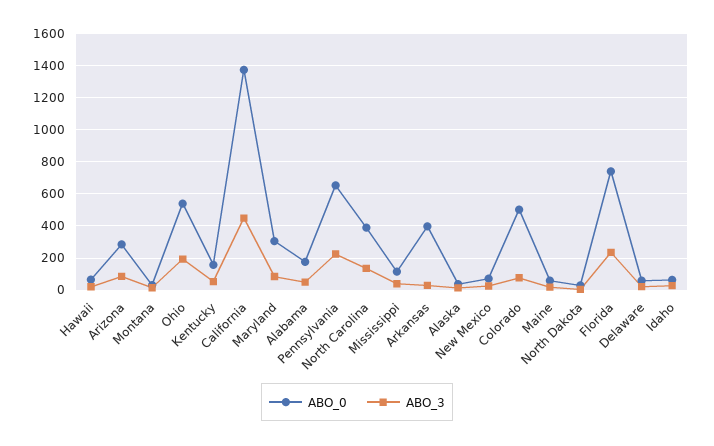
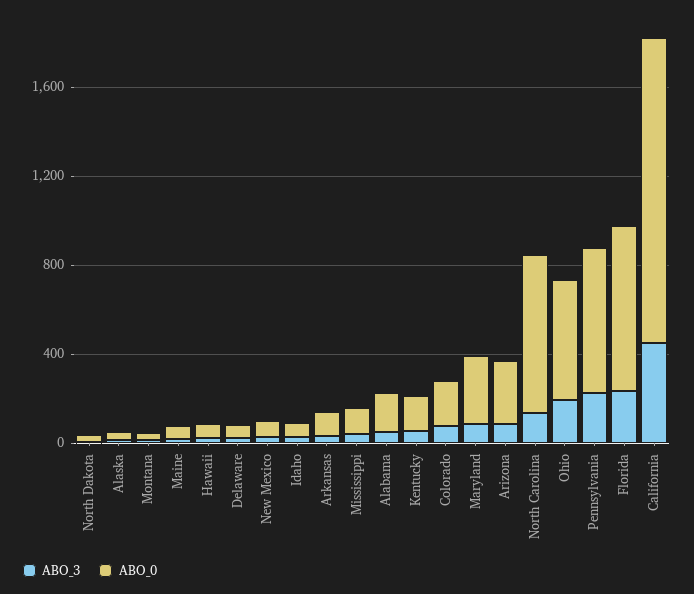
ABO_0, North Carolina: 400 -> 700
ABO_0, Arkansas: 400 -> 100
ABO_0, Colorado: 500 -> 200

